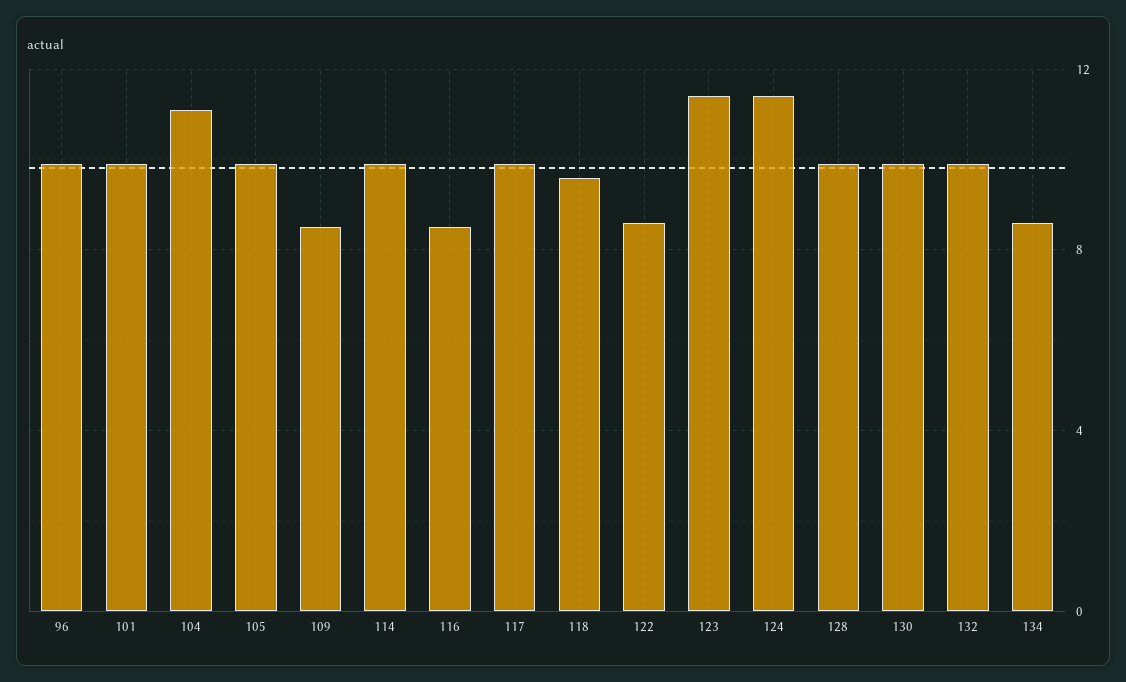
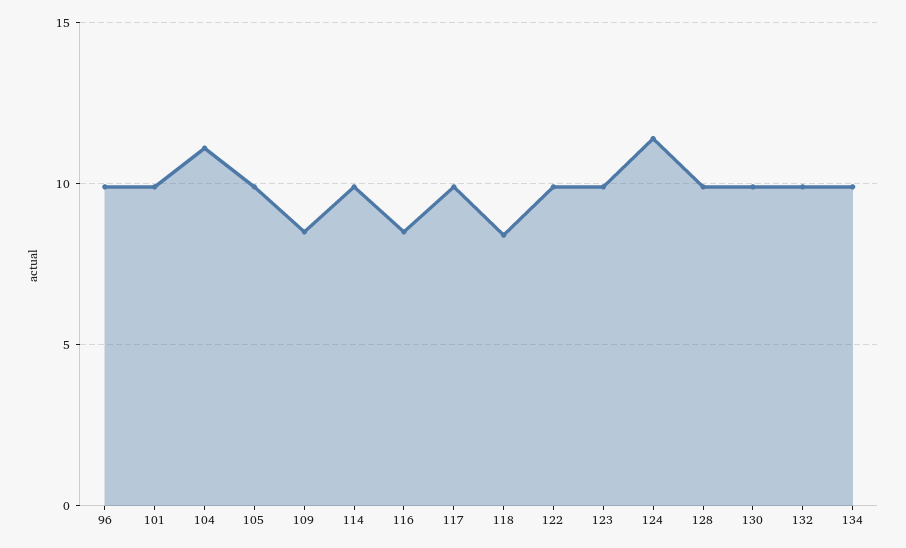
118: 9.5 -> 8.5
122: 8.5 -> 10
123: 11.5 -> 10
134: 8.5 -> 10

